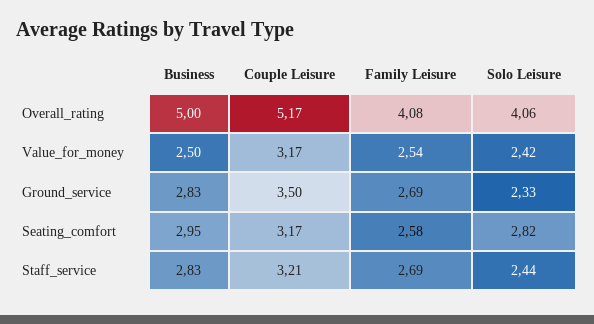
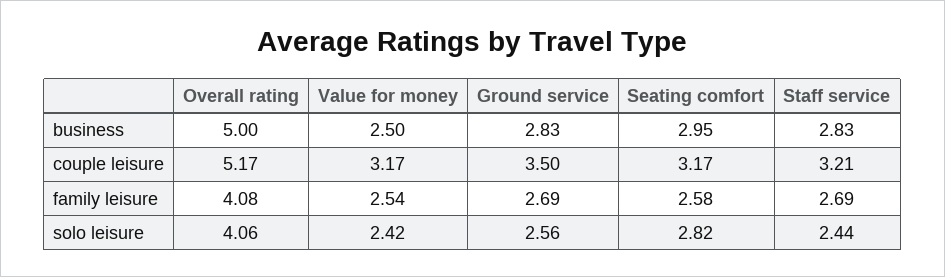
Solo Leisure, Ground_service: 2.33 -> 2.56

